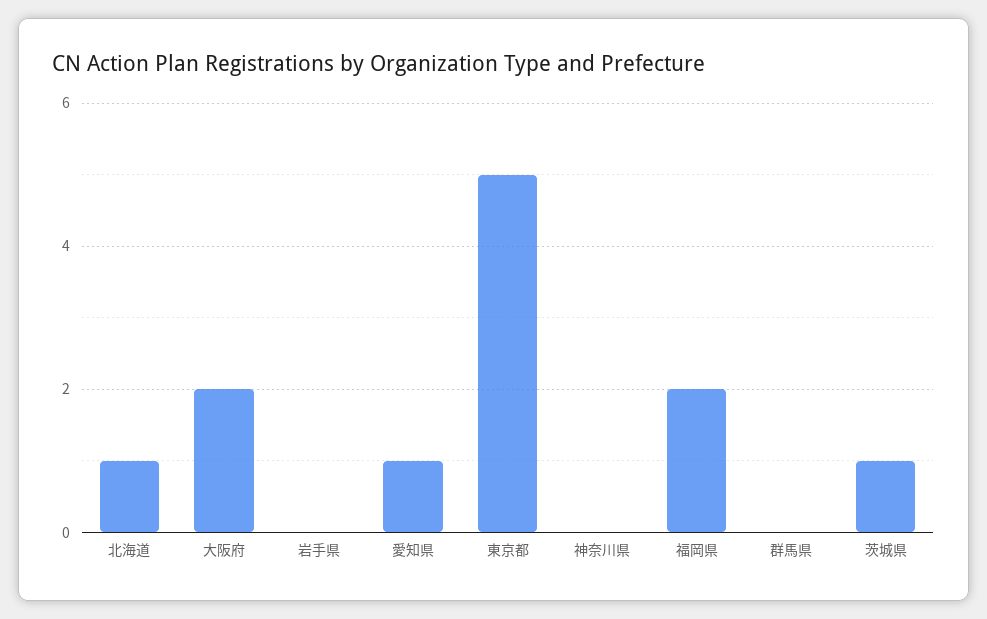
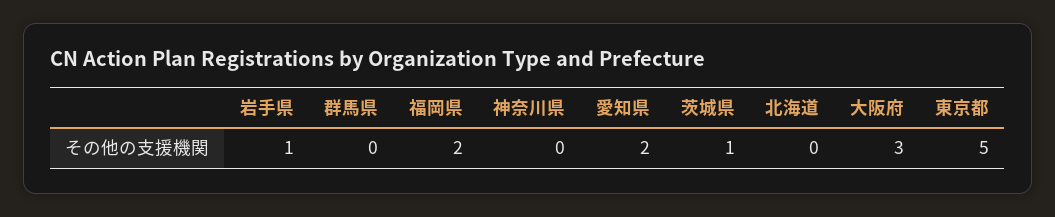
北海道: 1 -> 0
大阪府: 2 -> 3
岩手県: 0 -> 1
愛知県: 1 -> 2

